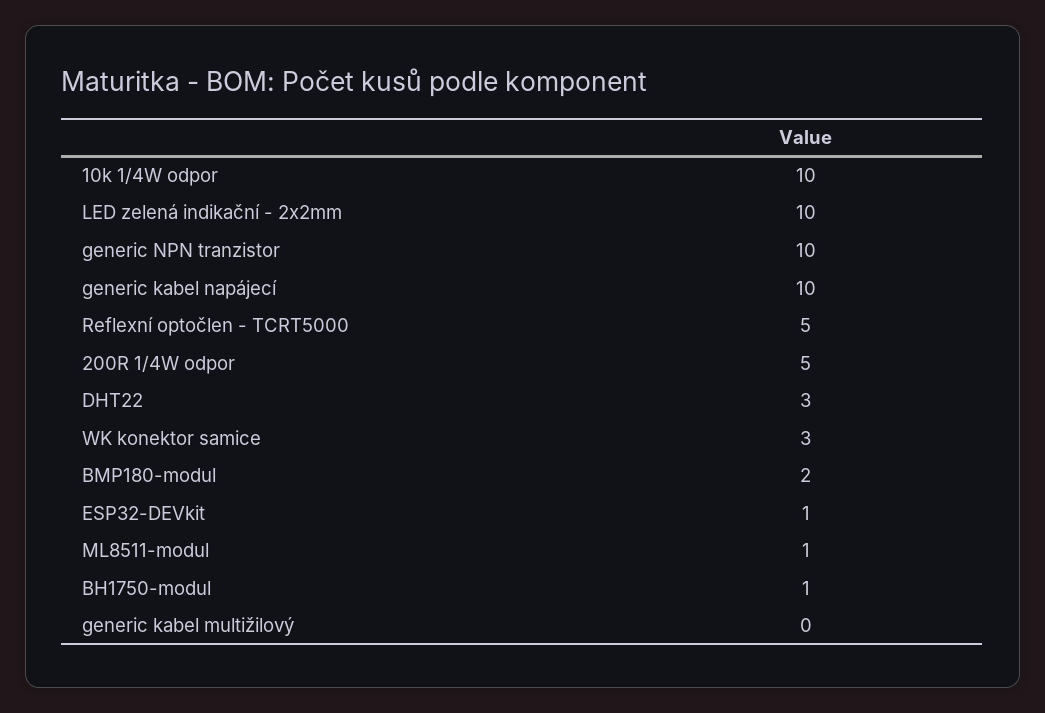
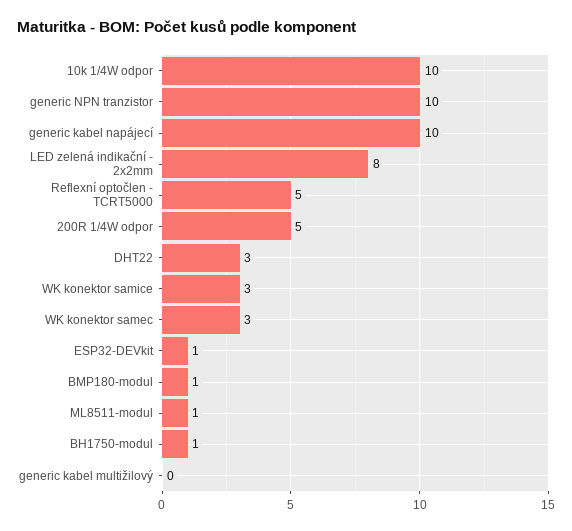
LED zelená indikační - 2x2mm: 10 -> 8
BMP180-modul: 2 -> 1
WK konektor samec: none -> 3

